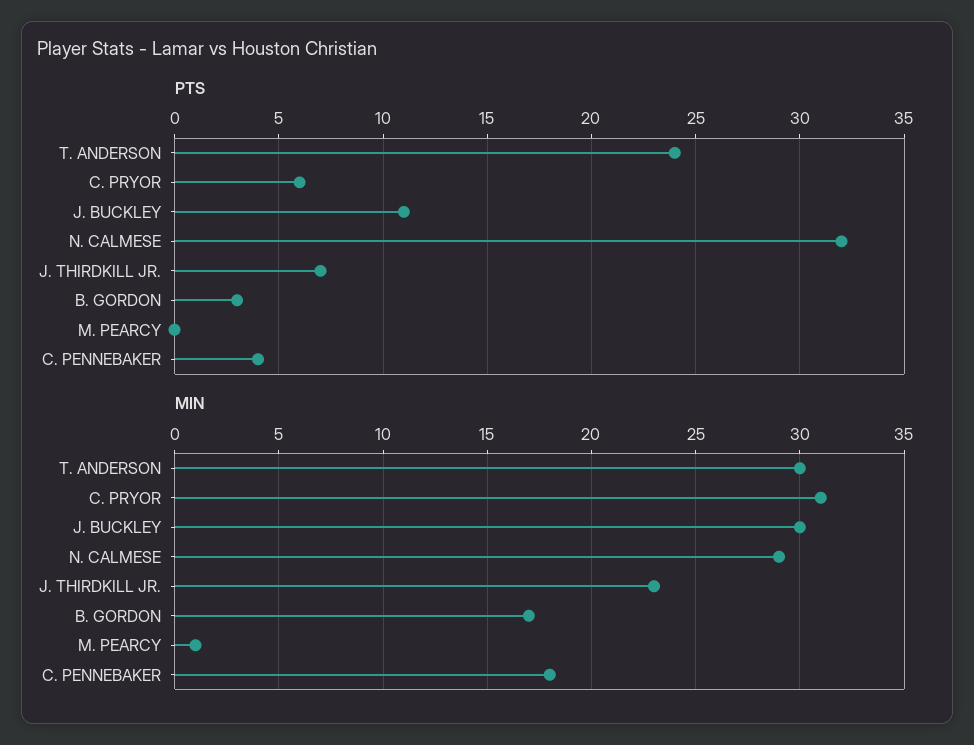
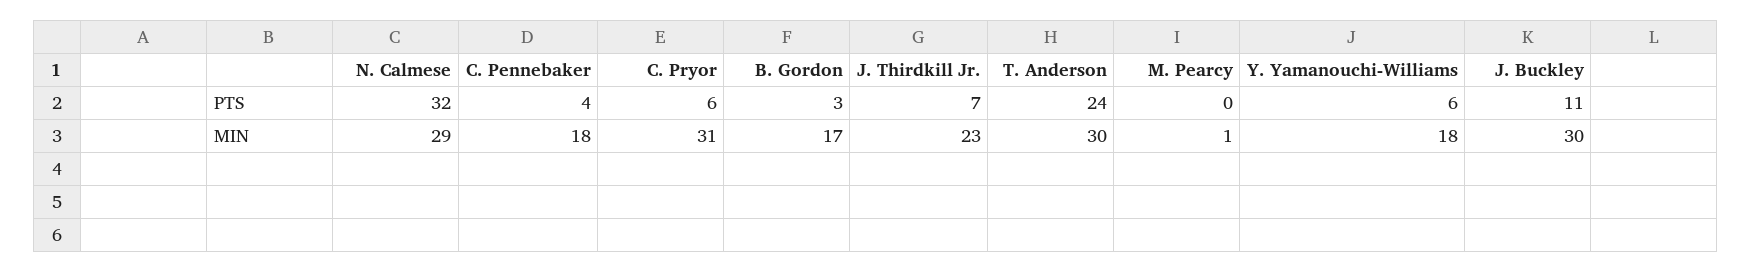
PTS, Y. Yamanouchi-Williams: none -> 6
MIN, Y. Yamanouchi-Williams: none -> 18

